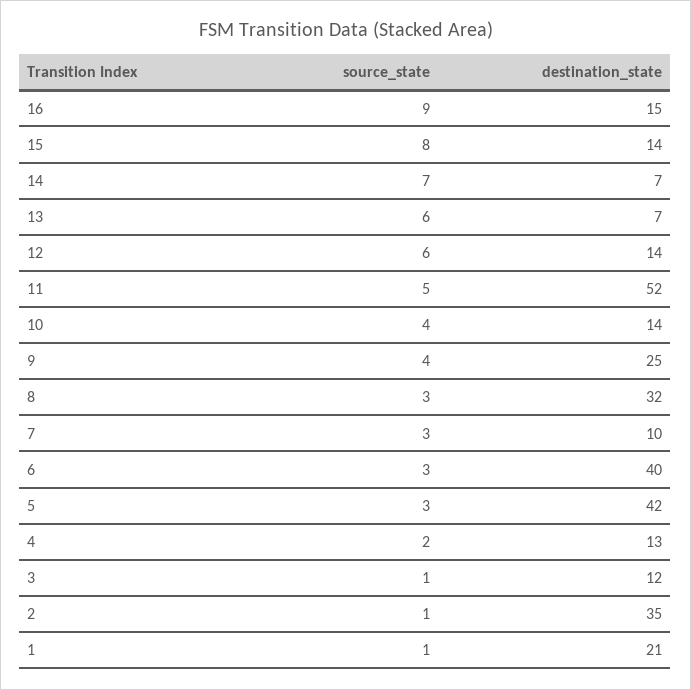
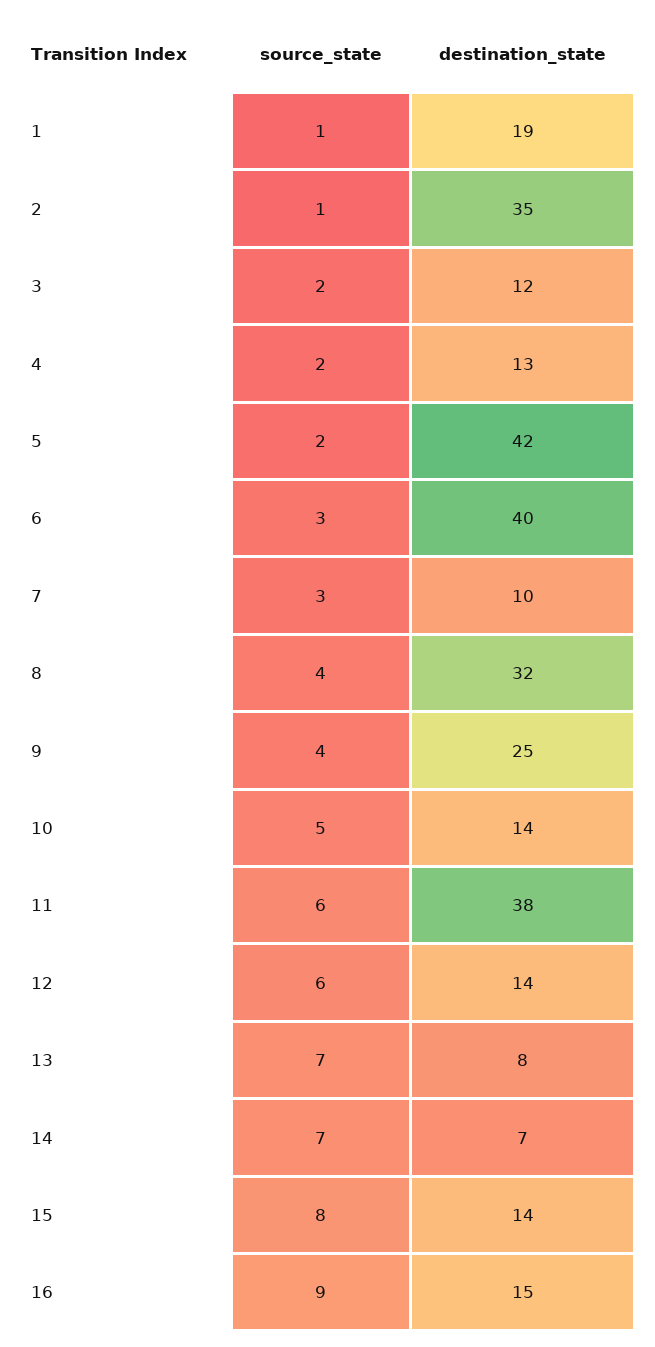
source_state, 13: 6 -> 7
destination_state, 13: 7 -> 8
source_state, 11: 5 -> 6
destination_state, 11: 52 -> 38
source_state, 10: 4 -> 5
source_state, 8: 3 -> 4
source_state, 5: 3 -> 2
source_state, 3: 1 -> 2
destination_state, 1: 21 -> 19

